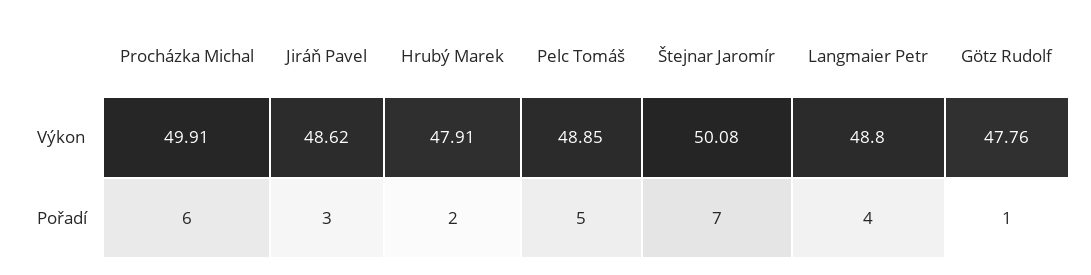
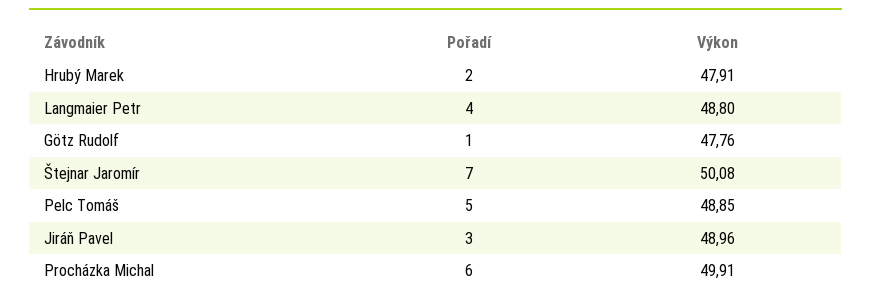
Jiráň Pavel, Výkon: 48.62 -> 48.96

